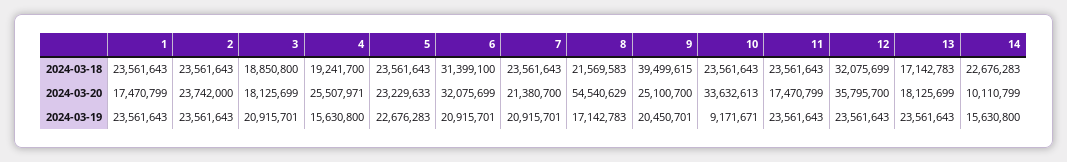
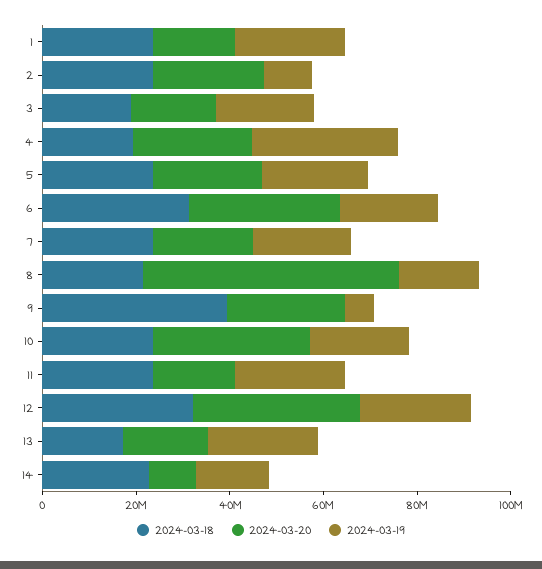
2024-03-19, 2: 23561643 -> 10000000
2024-03-19, 4: 15630800 -> 30000000
2024-03-19, 9: 20450701 -> 5000000
2024-03-19, 10: 9171671 -> 20000000

